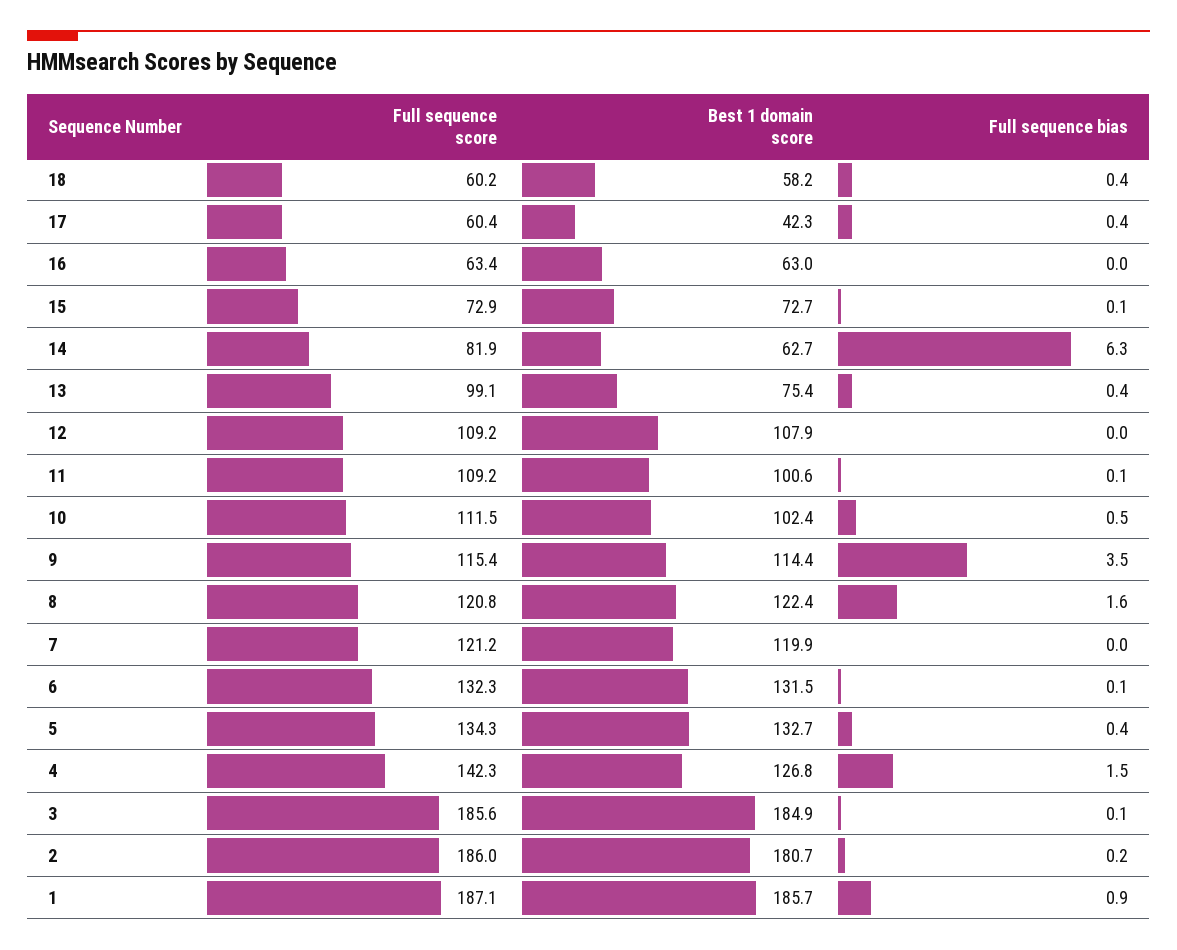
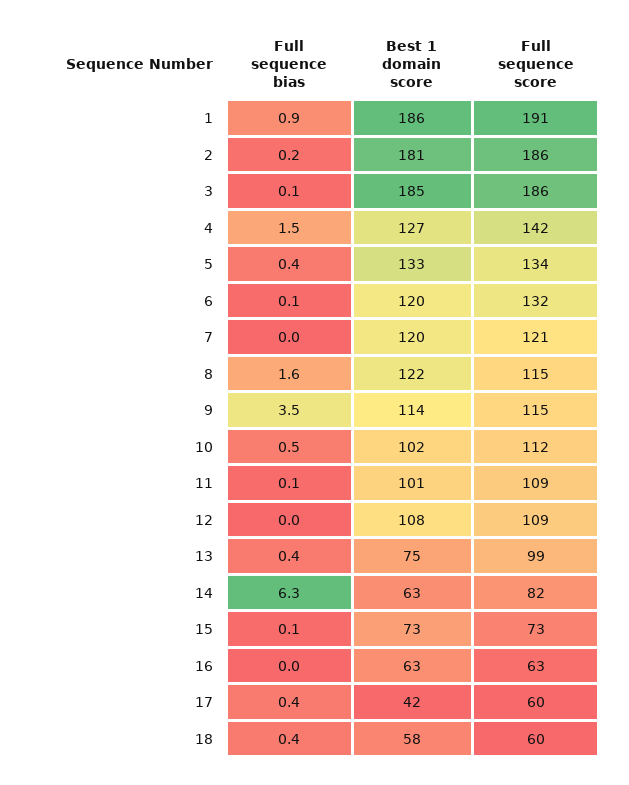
Full sequence score, 8: 120.8 -> 115
Best 1 domain score, 6: 131.5 -> 120
Full sequence score, 1: 187.1 -> 191

